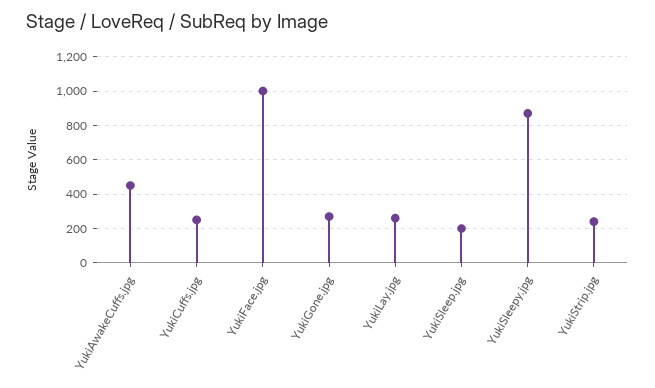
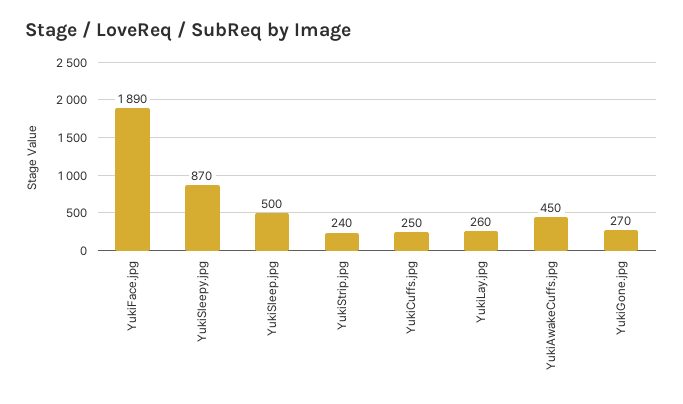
YukiFace.jpg: 1000 -> 1890
YukiSleep.jpg: 200 -> 500

